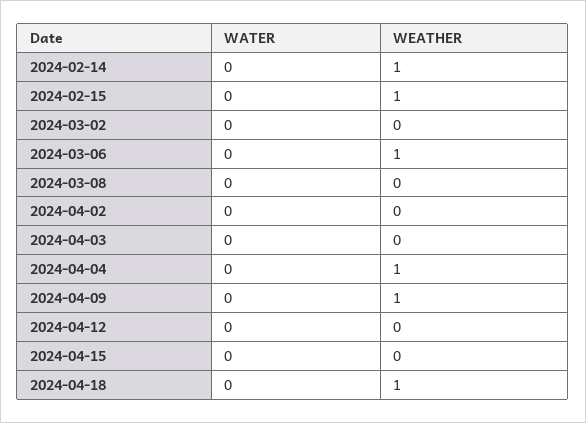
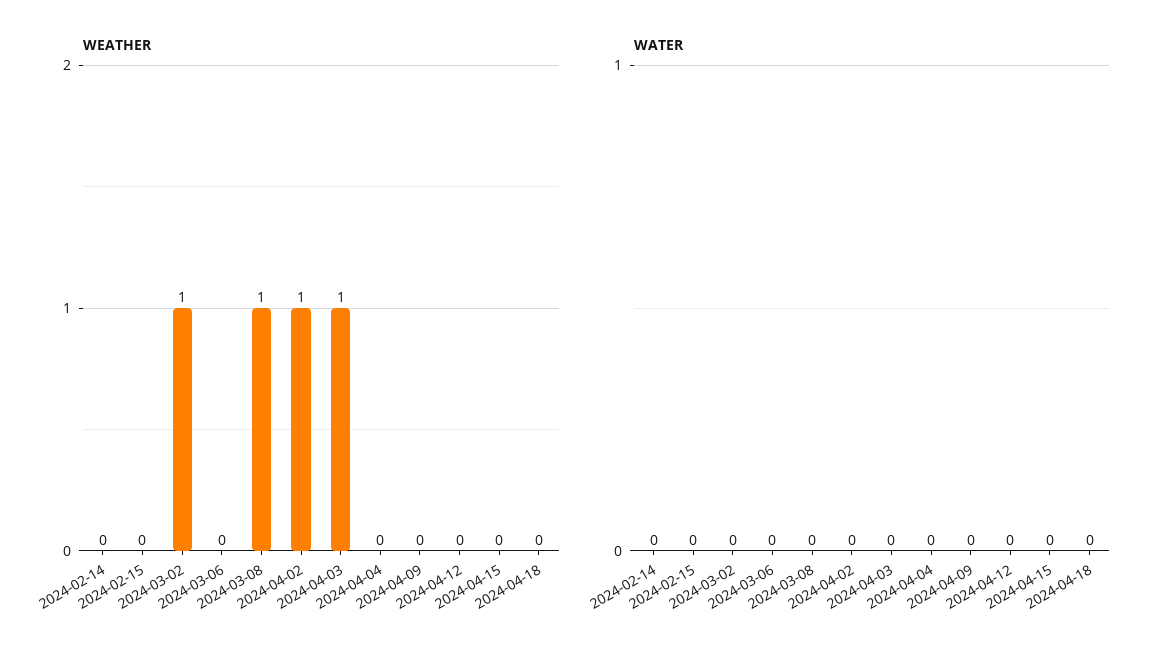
WEATHER, 2024-02-14: 1 -> 0
WEATHER, 2024-02-15: 1 -> 0
WEATHER, 2024-03-02: 0 -> 1
WEATHER, 2024-03-06: 1 -> 0
WEATHER, 2024-03-08: 0 -> 1
WEATHER, 2024-04-02: 0 -> 1
WEATHER, 2024-04-03: 0 -> 1
WEATHER, 2024-04-04: 1 -> 0
WEATHER, 2024-04-09: 1 -> 0
WEATHER, 2024-04-18: 1 -> 0

